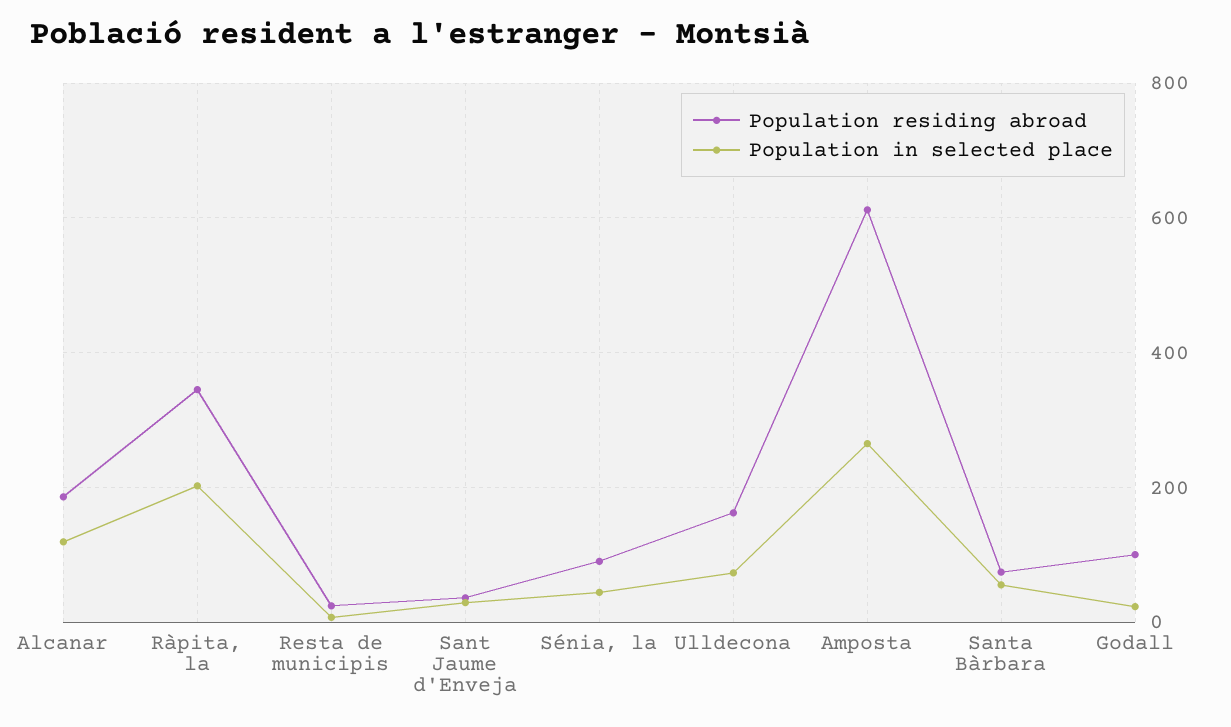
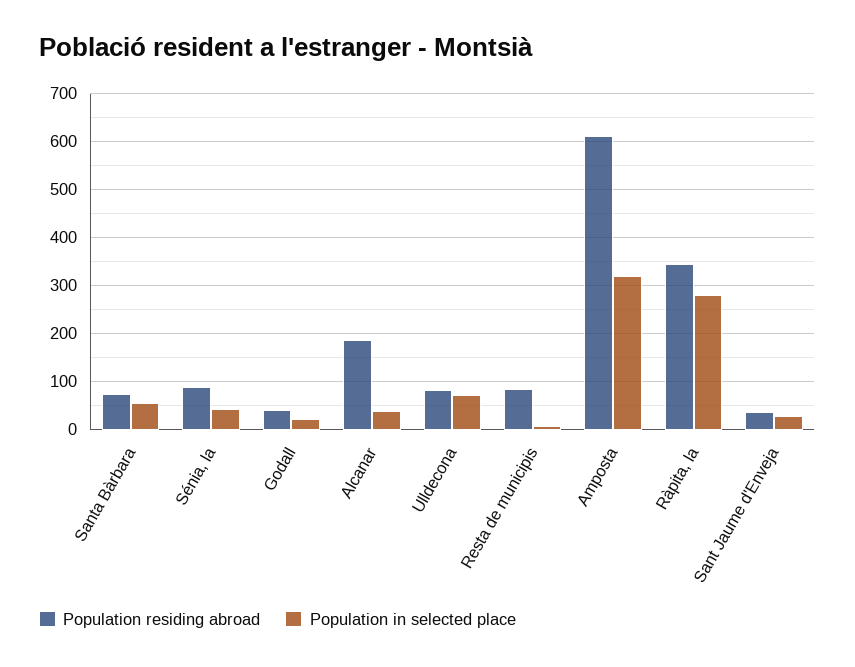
Population in selected place, Alcanar: 120 -> 40
Population in selected place, Ràpita, la: 200 -> 280
Population residing abroad, Resta de municipis: 20 -> 80
Population residing abroad, Ulldecona: 160 -> 80
Population in selected place, Amposta: 260 -> 320
Population residing abroad, Godall: 100 -> 40

